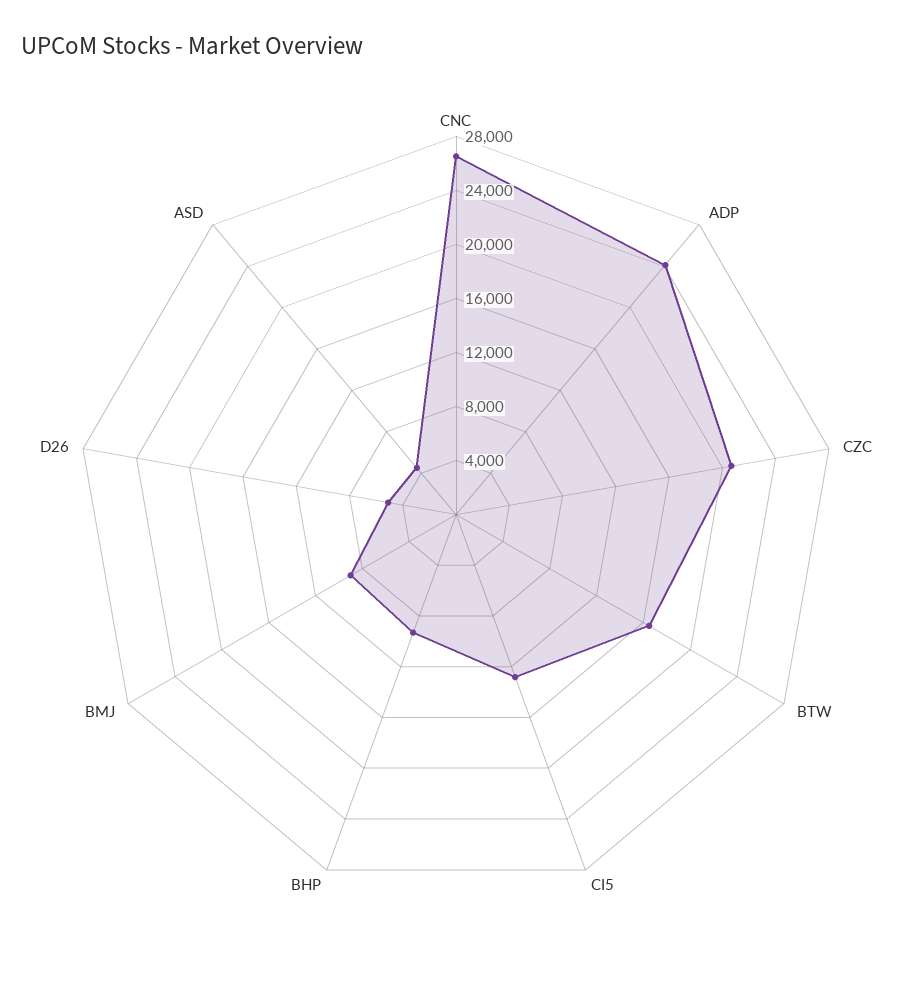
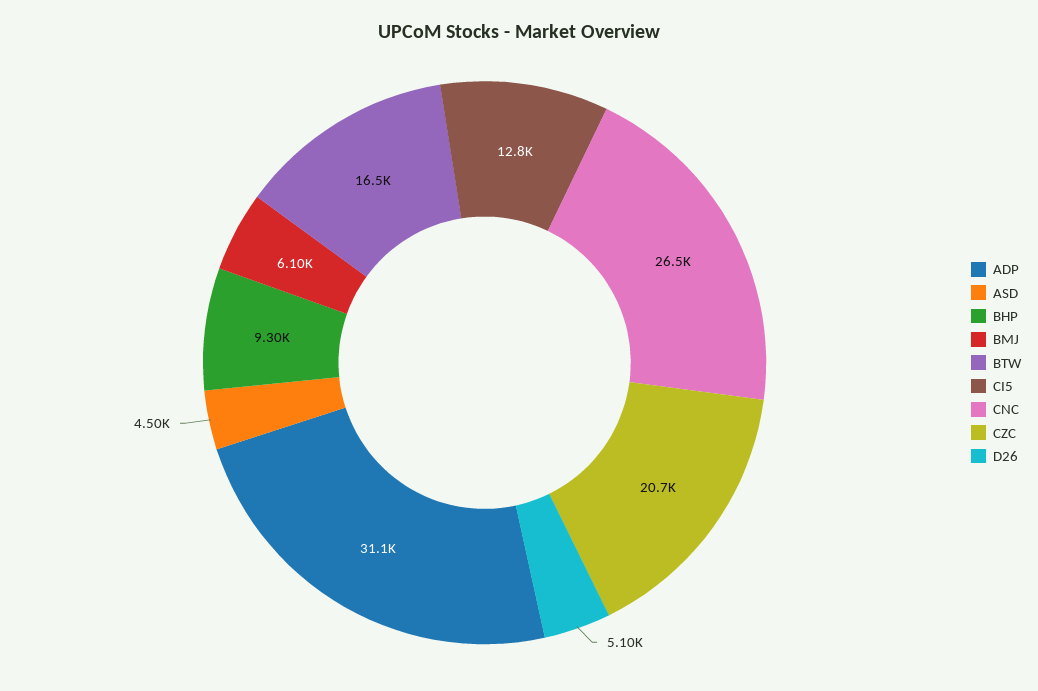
ADP: 24000 -> 31100
BMJ: 9000 -> 6100

